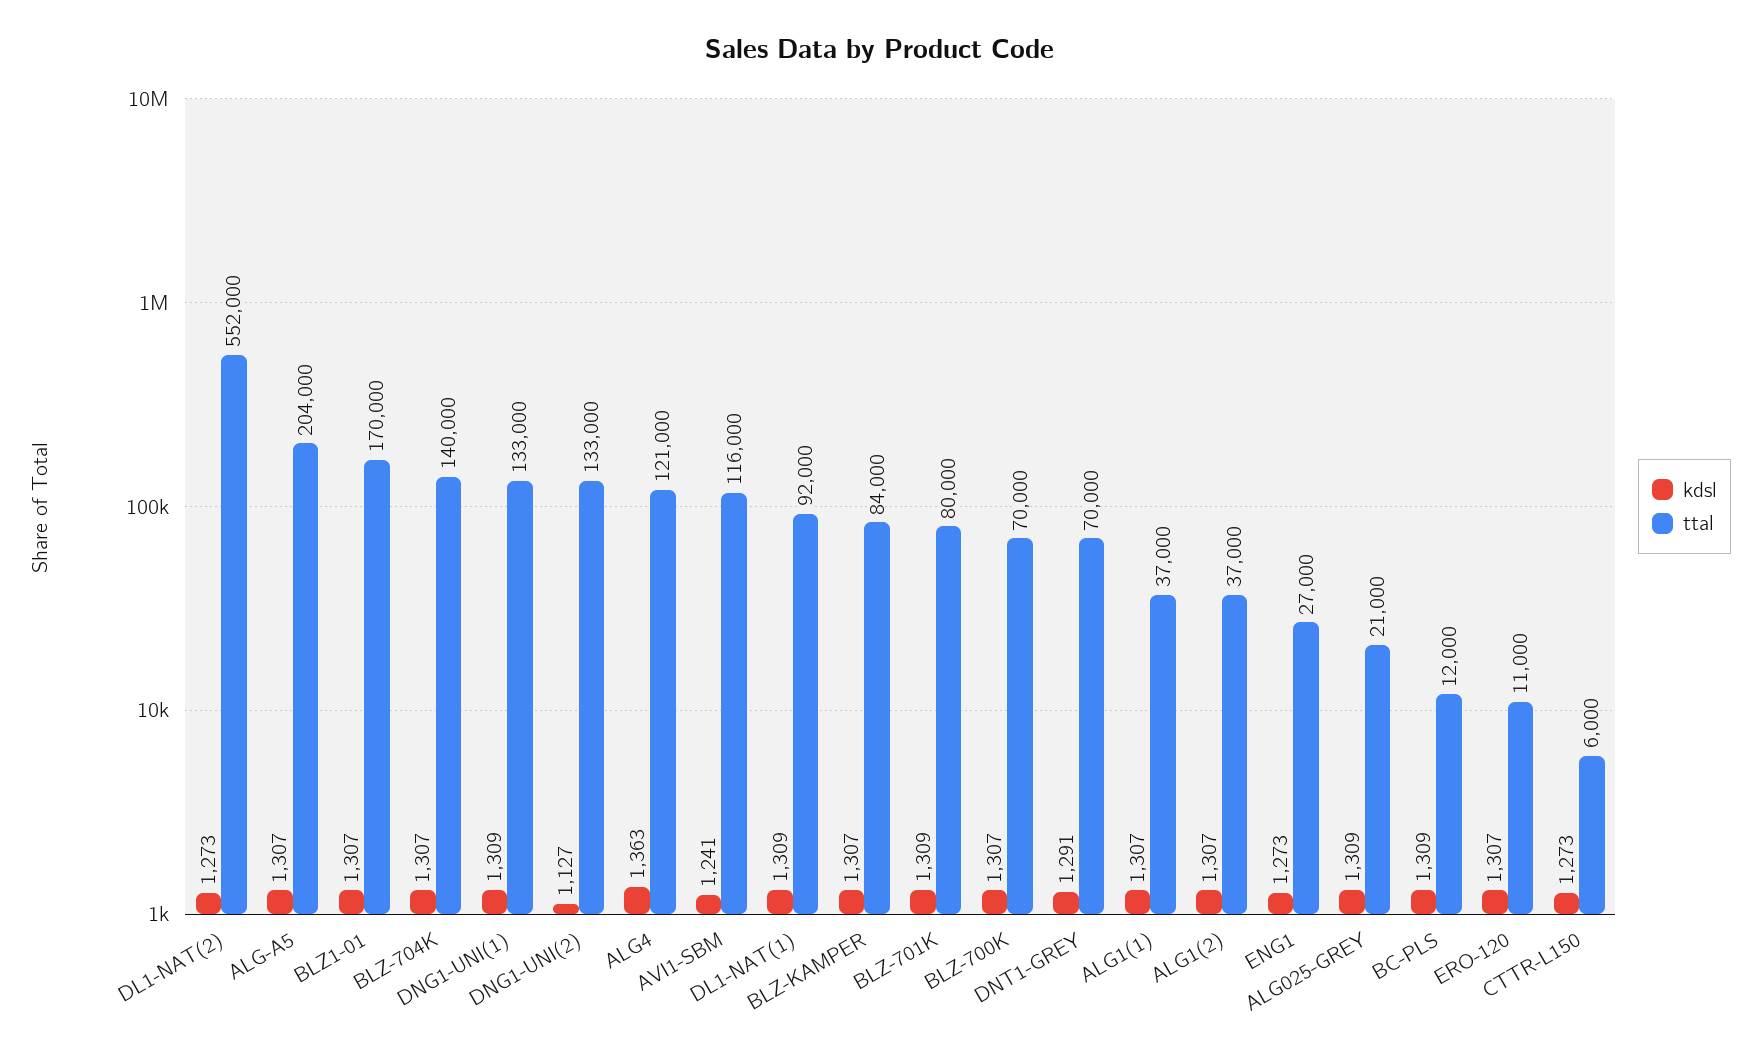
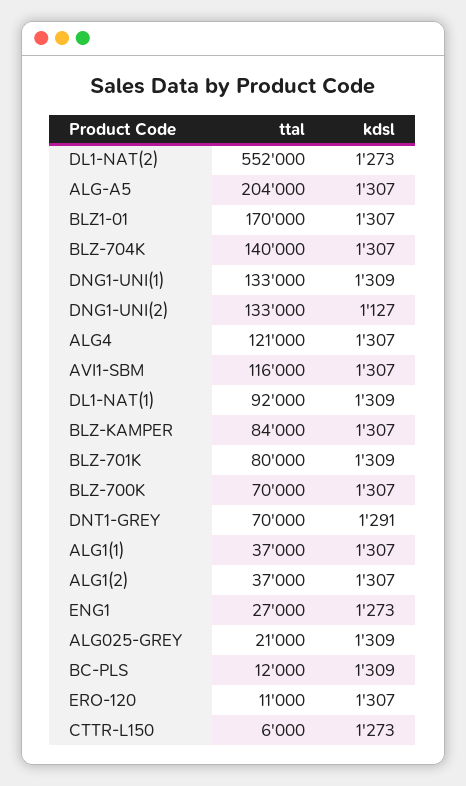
kdsl, ALG4: 1363 -> 1307
kdsl, AVI1-SBM: 1241 -> 1307

